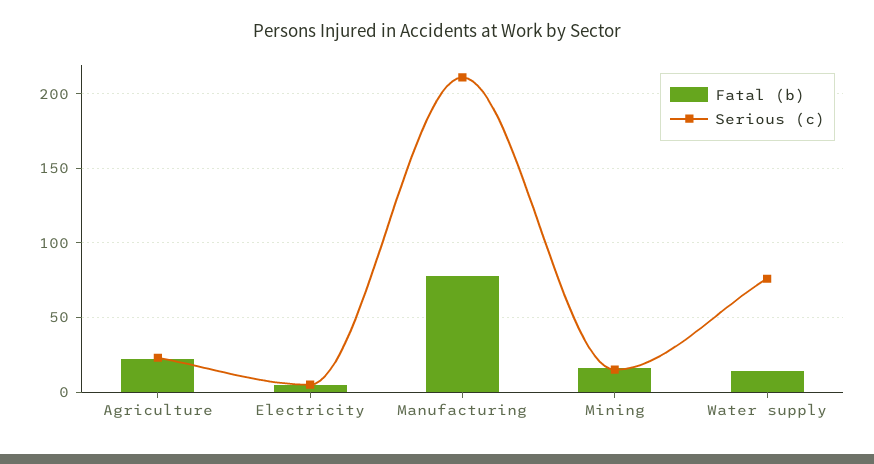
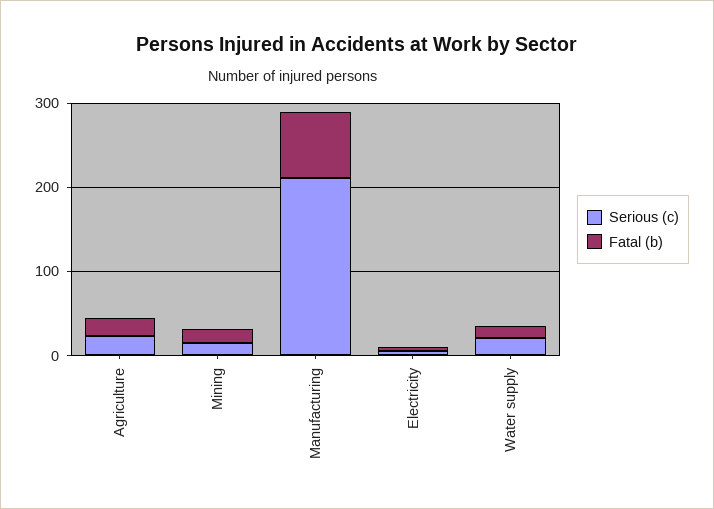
Serious (c), Water supply: 75 -> 20

